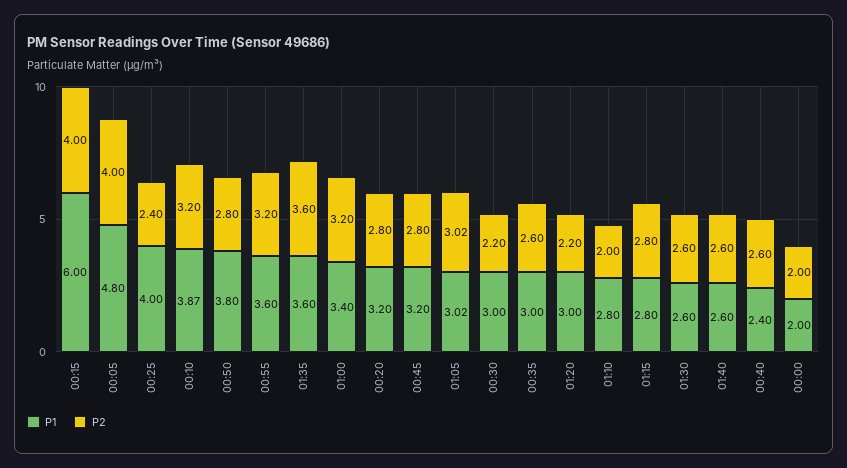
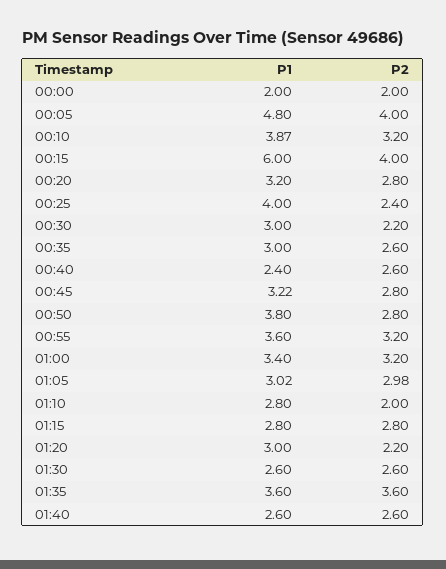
P1, 00:45: 3.2 -> 3.22
P2, 01:05: 3.02 -> 2.98

